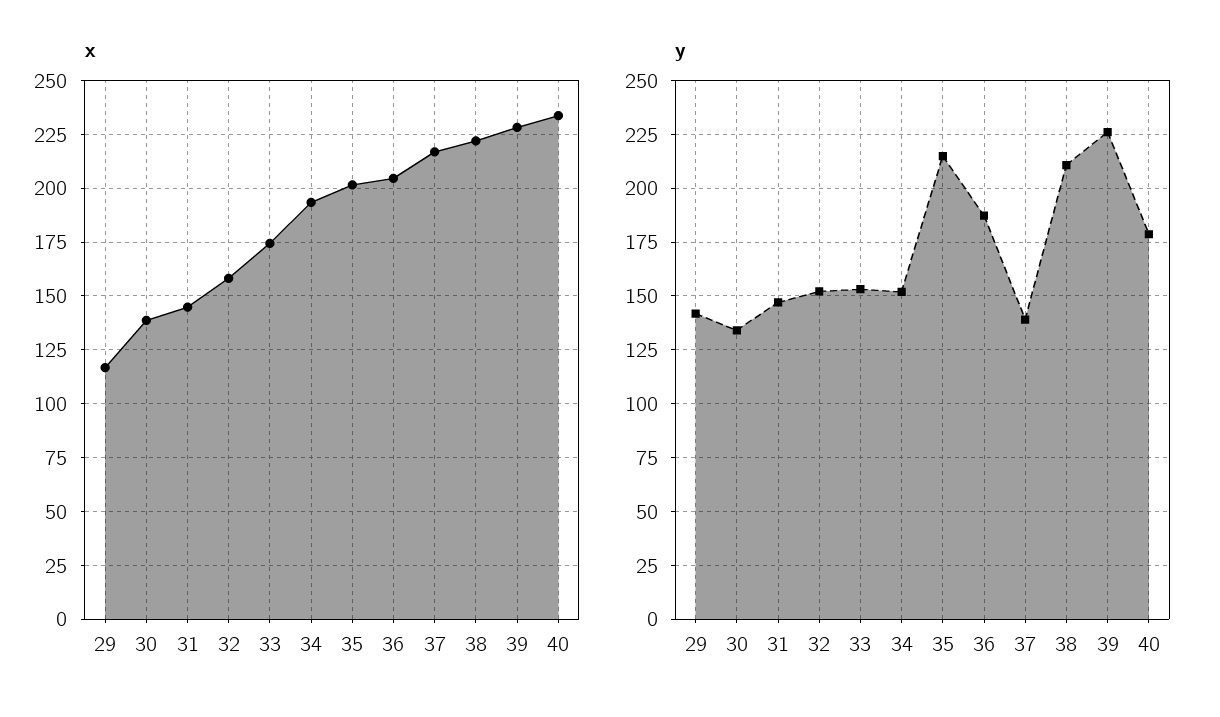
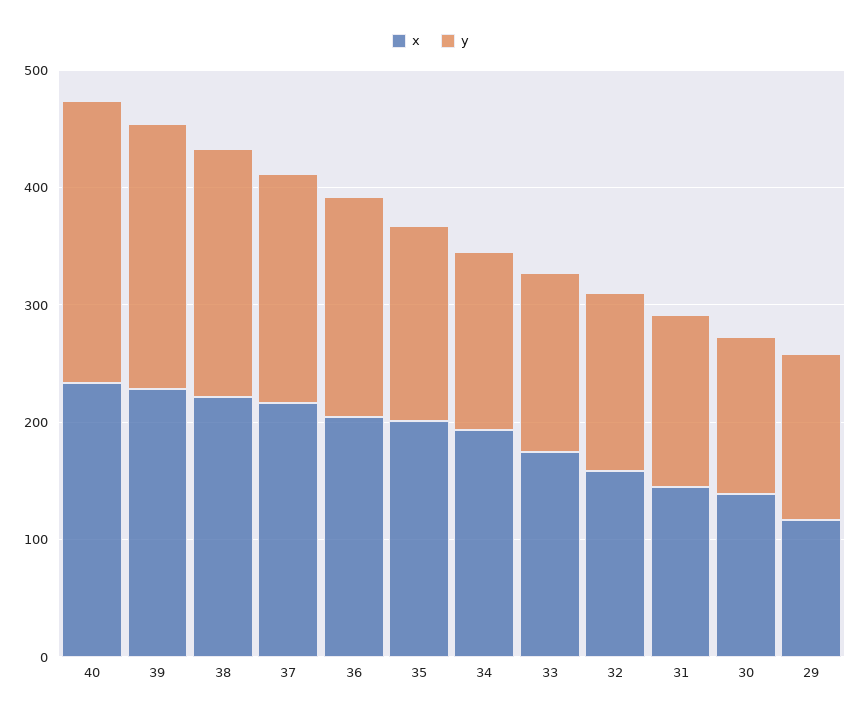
y, 35: 215 -> 160
y, 37: 140 -> 200
y, 40: 180 -> 240

